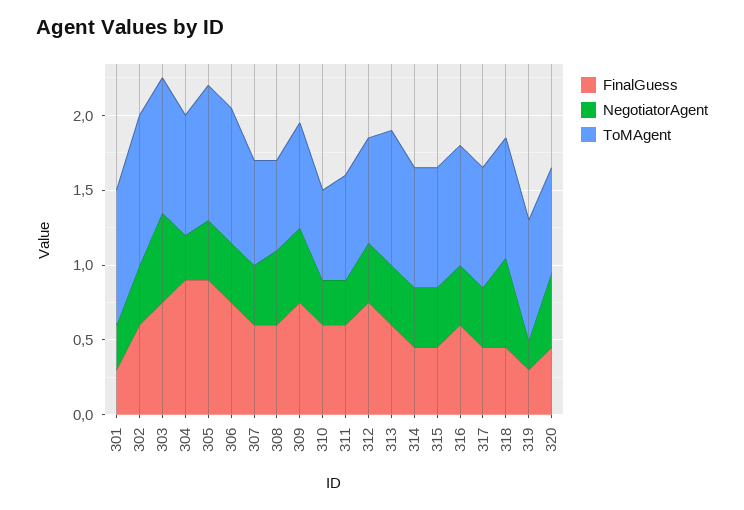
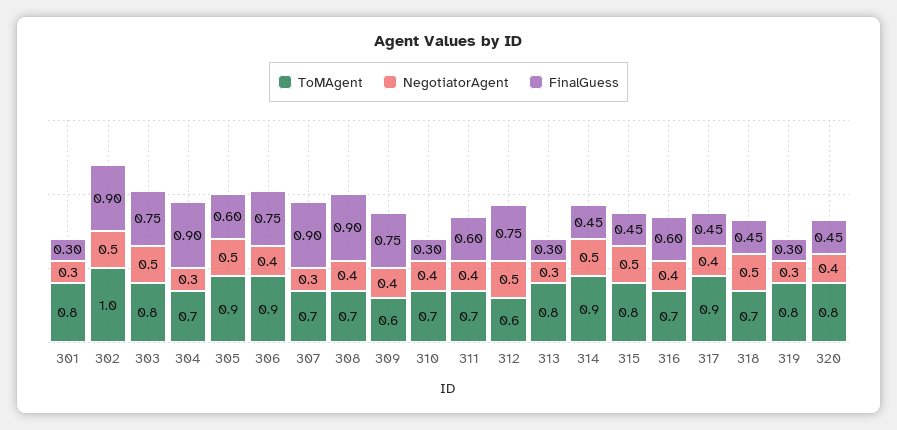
ToMAgent, 301: 0.9 -> 0.8
FinalGuess, 302: 0.6 -> 0.9
NegotiatorAgent, 302: 0.4 -> 0.5
NegotiatorAgent, 303: 0.6 -> 0.5
ToMAgent, 303: 0.9 -> 0.8
ToMAgent, 304: 0.8 -> 0.7
FinalGuess, 305: 0.9 -> 0.6
NegotiatorAgent, 305: 0.4 -> 0.5
FinalGuess, 307: 0.6 -> 0.9
NegotiatorAgent, 307: 0.4 -> 0.3
FinalGuess, 308: 0.6 -> 0.9
NegotiatorAgent, 308: 0.5 -> 0.4
ToMAgent, 308: 0.6 -> 0.7
NegotiatorAgent, 309: 0.5 -> 0.4
ToMAgent, 309: 0.7 -> 0.6
FinalGuess, 310: 0.6 -> 0.3
NegotiatorAgent, 310: 0.3 -> 0.4
ToMAgent, 310: 0.6 -> 0.7
NegotiatorAgent, 311: 0.3 -> 0.4
NegotiatorAgent, 312: 0.4 -> 0.5
ToMAgent, 312: 0.7 -> 0.6
FinalGuess, 313: 0.6 -> 0.3
NegotiatorAgent, 313: 0.4 -> 0.3
ToMAgent, 313: 0.9 -> 0.8
NegotiatorAgent, 314: 0.4 -> 0.5
ToMAgent, 314: 0.8 -> 0.9
NegotiatorAgent, 315: 0.4 -> 0.5
ToMAgent, 316: 0.8 -> 0.7
ToMAgent, 317: 0.8 -> 0.9
NegotiatorAgent, 318: 0.6 -> 0.5
ToMAgent, 318: 0.8 -> 0.7
NegotiatorAgent, 319: 0.2 -> 0.3
NegotiatorAgent, 320: 0.5 -> 0.4
ToMAgent, 320: 0.7 -> 0.8

